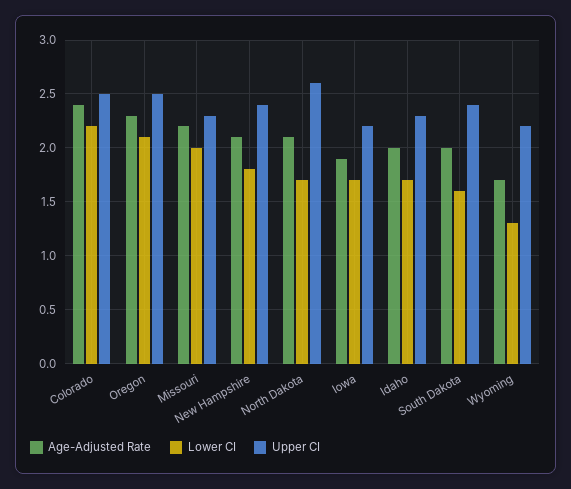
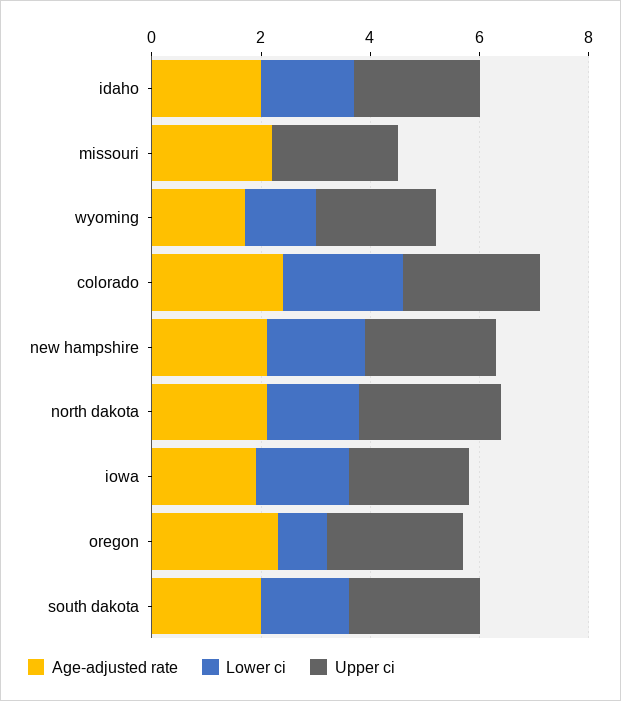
Lower CI, Oregon: 2.1 -> 1
Lower CI, Missouri: 2 -> 0

